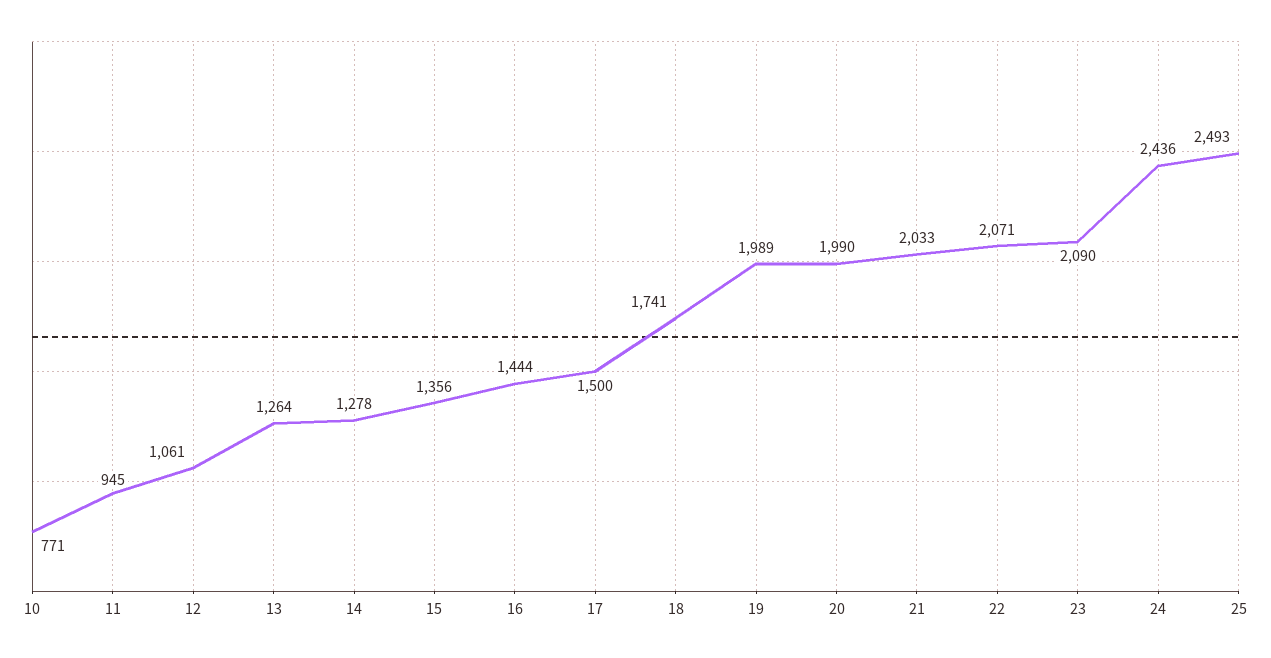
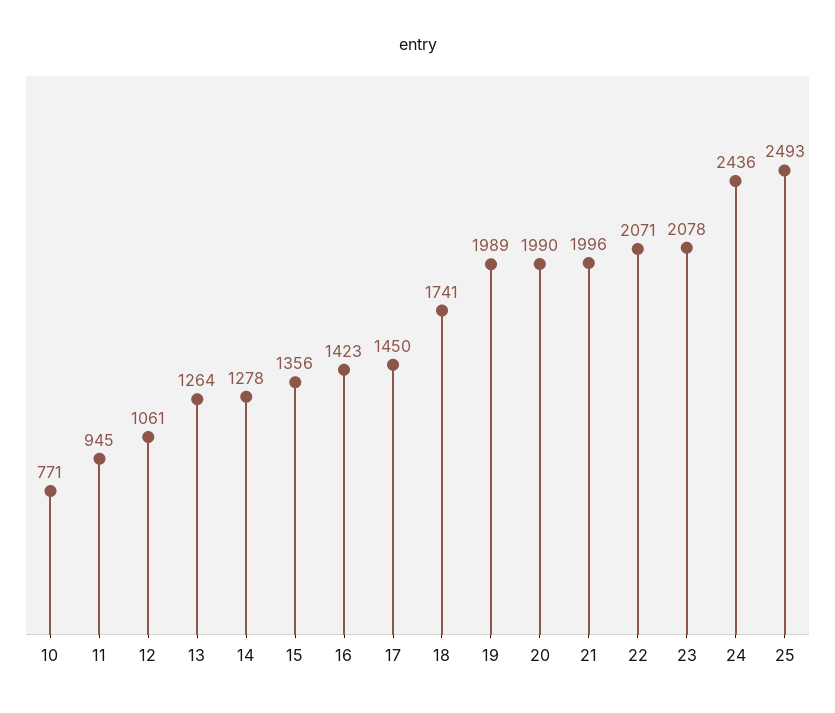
16: 1444 -> 1423
17: 1500 -> 1450
21: 2033 -> 1996
23: 2090 -> 2078

